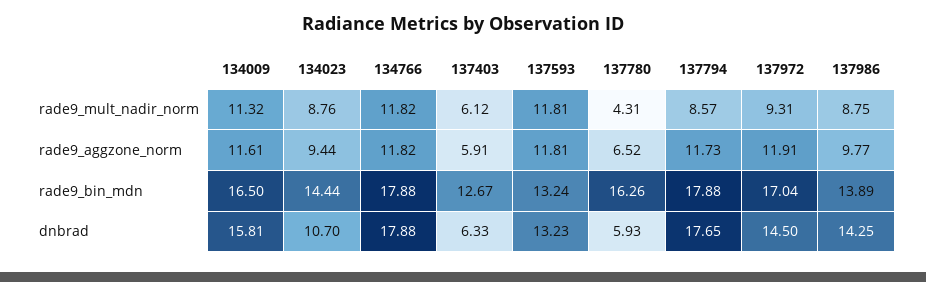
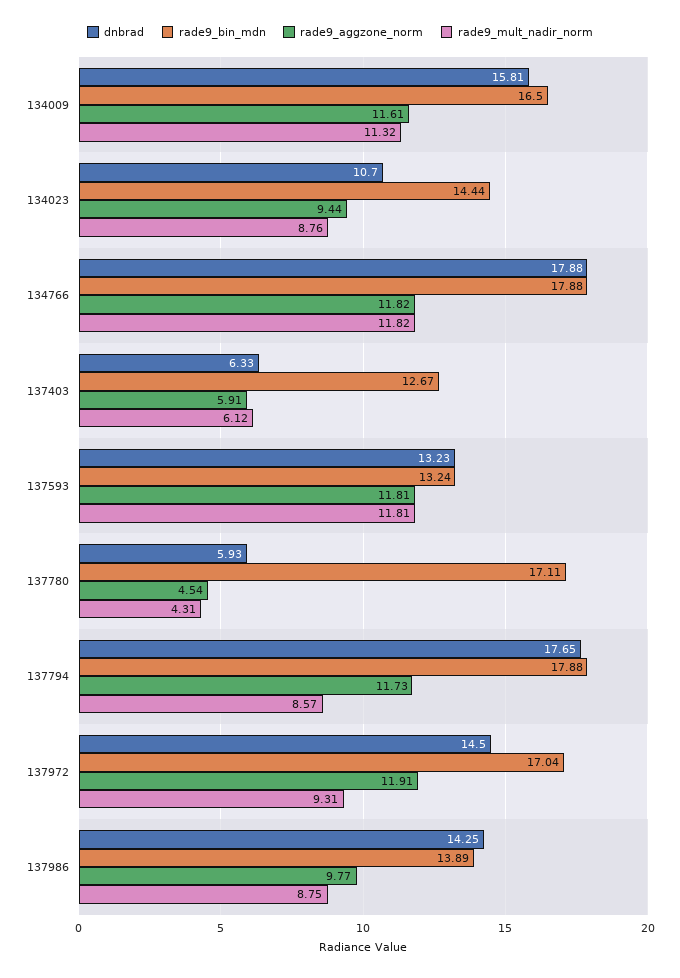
rade9_aggzone_norm, 137780: 6.52 -> 4.54
rade9_bin_mdn, 137780: 16.26 -> 17.11

